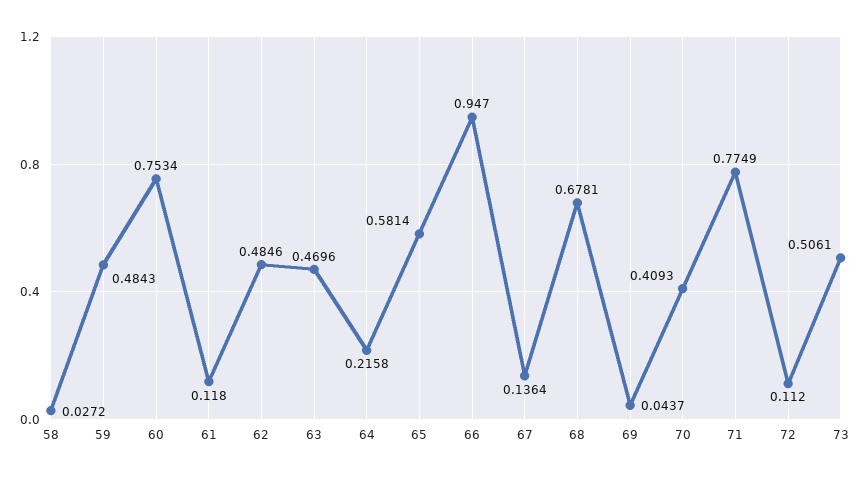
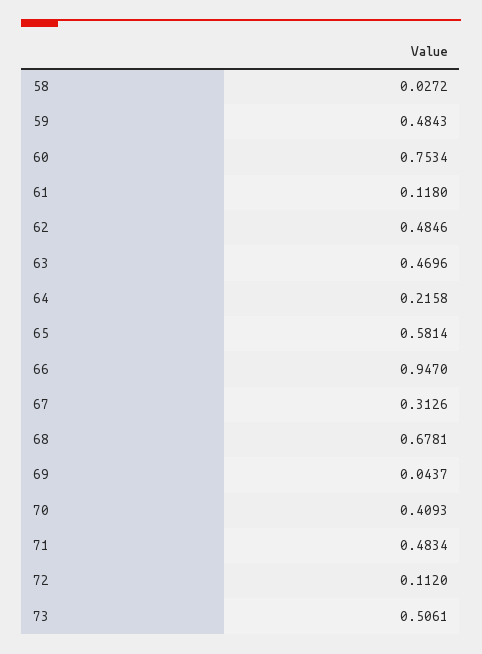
67: 0.1364 -> 0.3126
71: 0.7749 -> 0.4834

